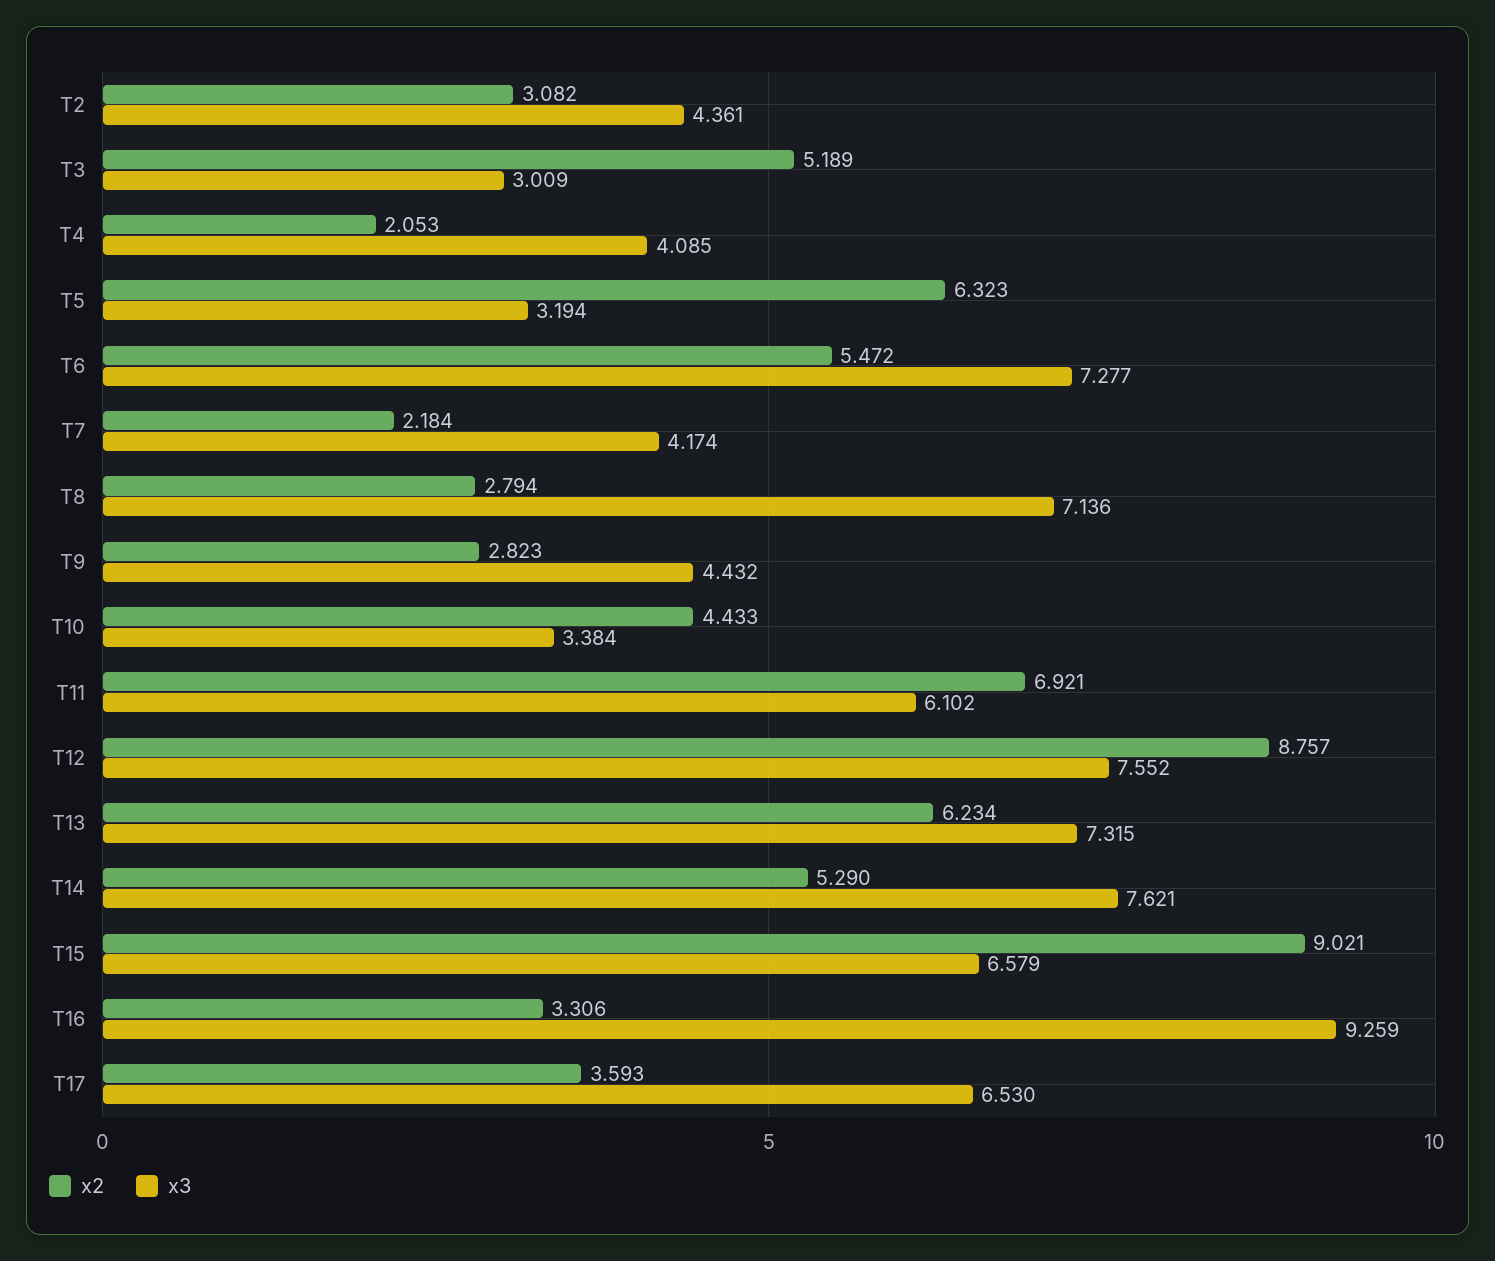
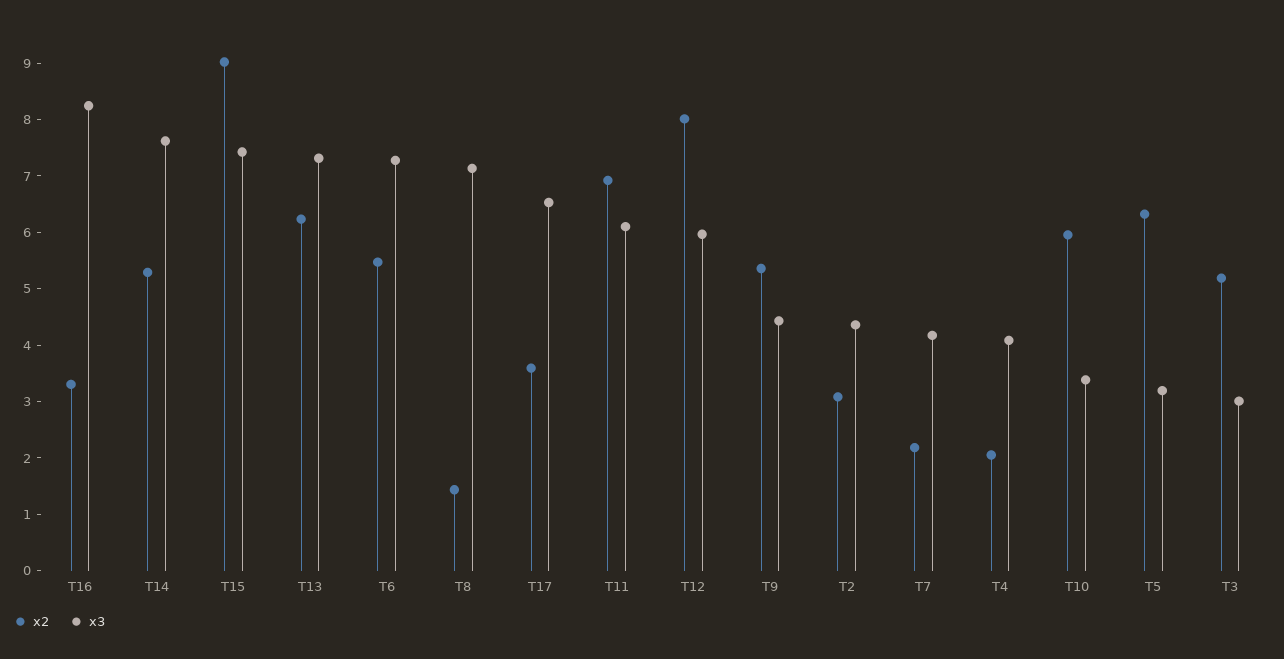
x2, T8: 2.794 -> 1.4
x2, T9: 2.823 -> 5.4
x2, T10: 4.433 -> 6
x2, T12: 8.757 -> 8
x3, T12: 7.552 -> 6
x3, T15: 6.579 -> 7.4
x3, T16: 9.259 -> 8.2

